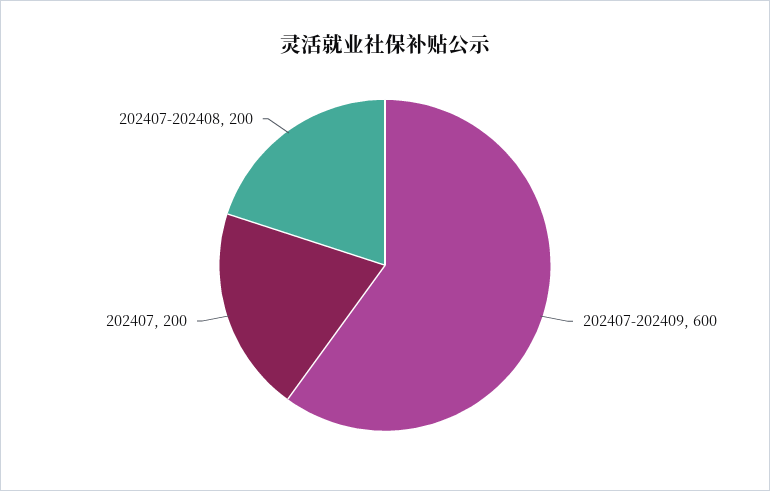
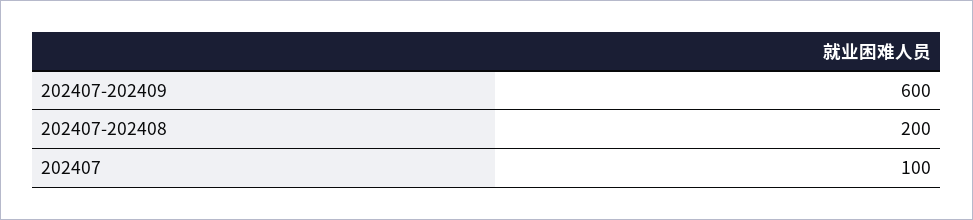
202407: 200 -> 100

